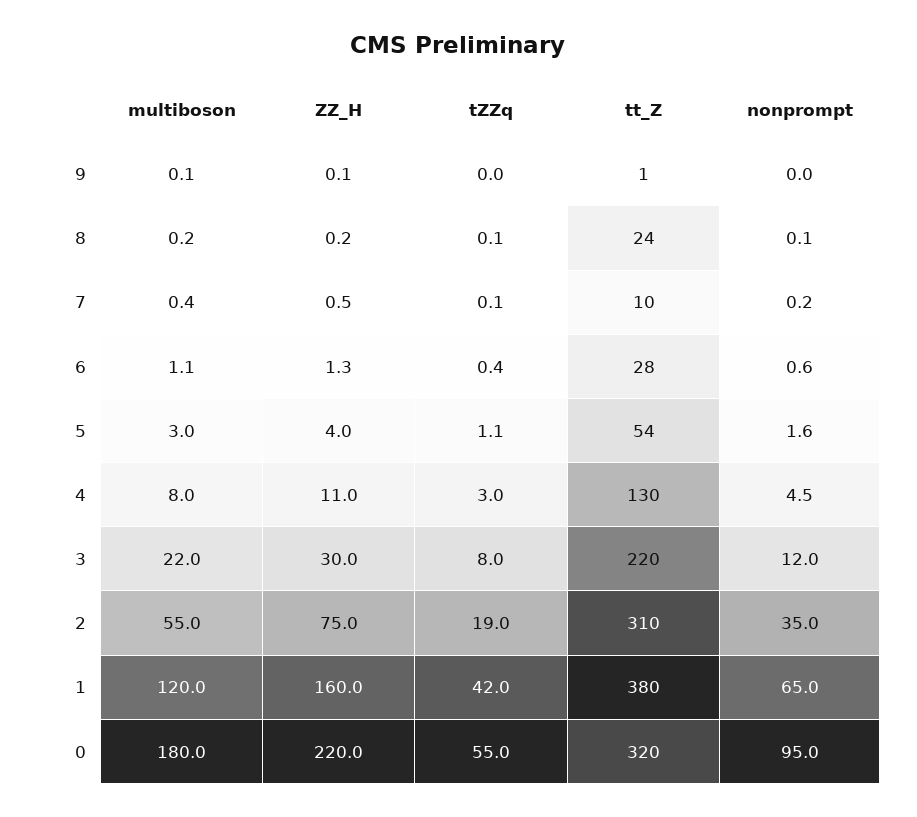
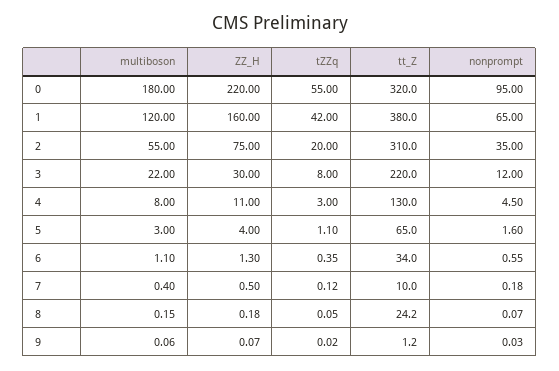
tt_Z, 6: 28 -> 34
tt_Z, 5: 54 -> 65
tZZq, 2: 19 -> 20

